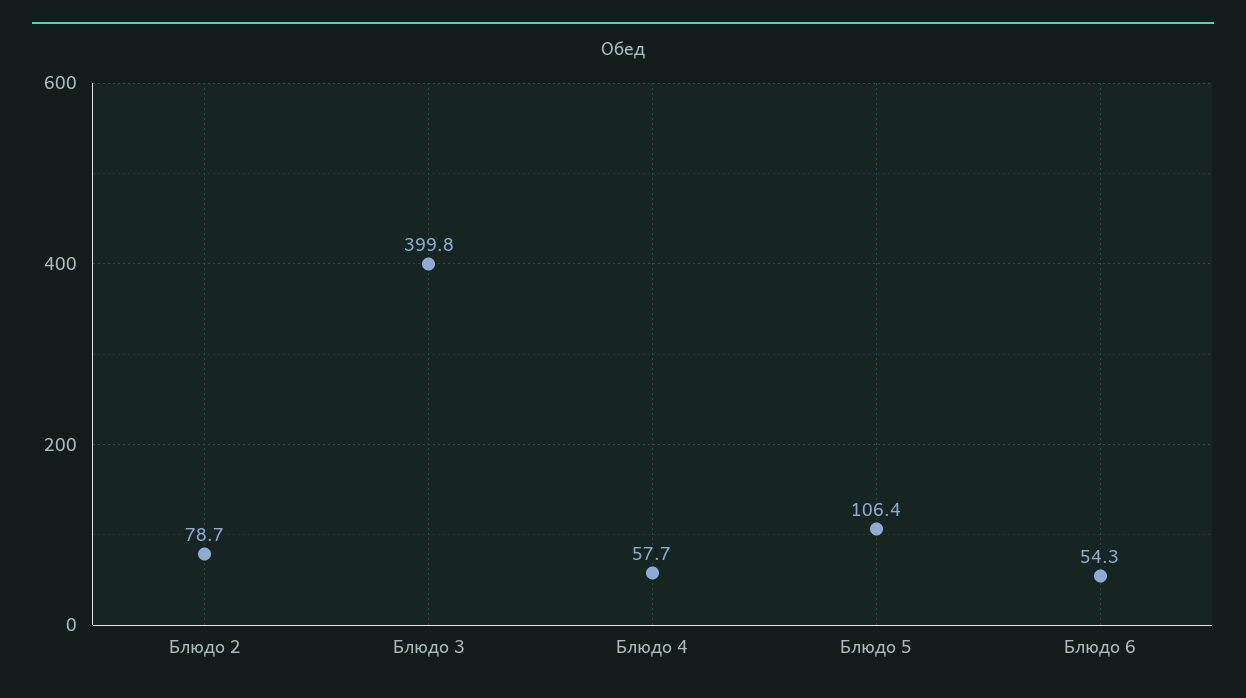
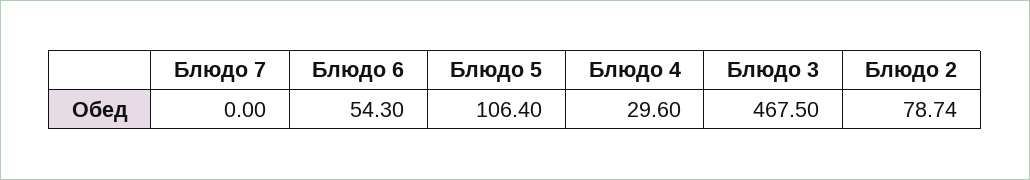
Блюдо 3: 399.8 -> 467.5
Блюдо 4: 57.7 -> 29.6
Блюдо 7: none -> 0

